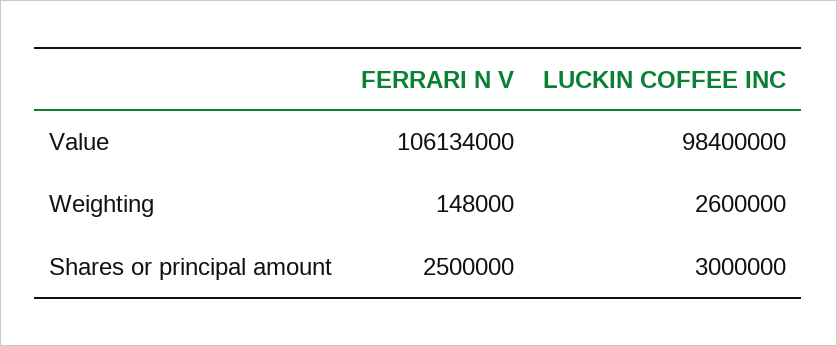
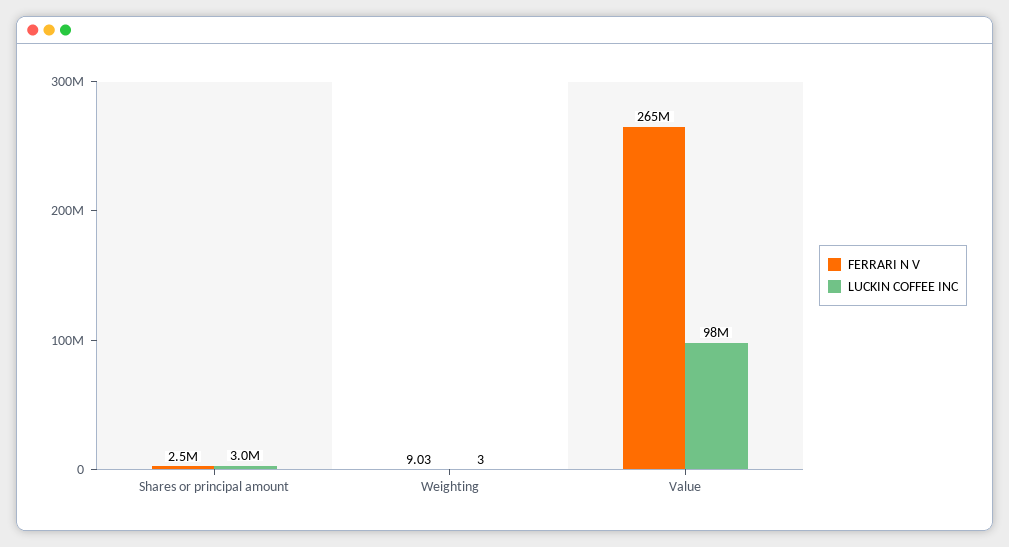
FERRARI N V, Value: 106134000 -> 265000000
FERRARI N V, Weighting: 148000 -> 9.03
LUCKIN COFFEE INC, Weighting: 2600000 -> 3

